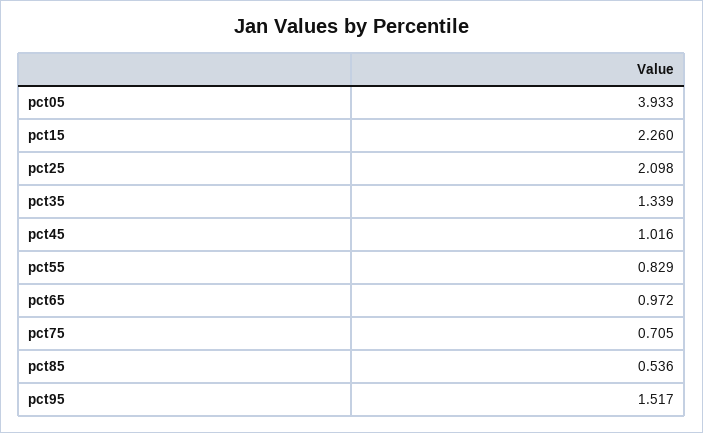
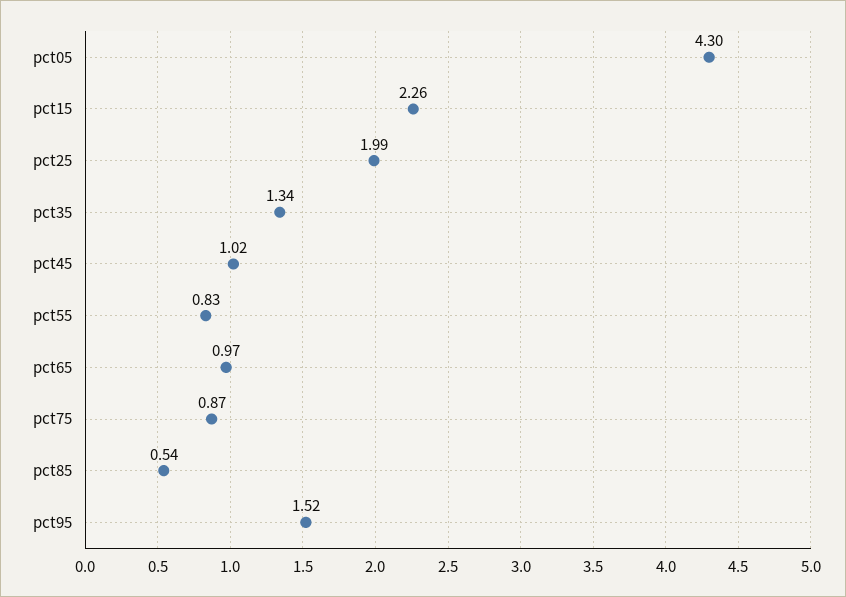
pct05: 3.933 -> 4.3
pct25: 2.098 -> 1.99
pct75: 0.705 -> 0.87

